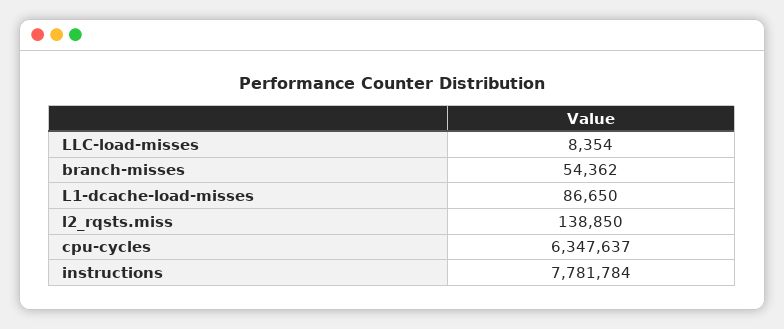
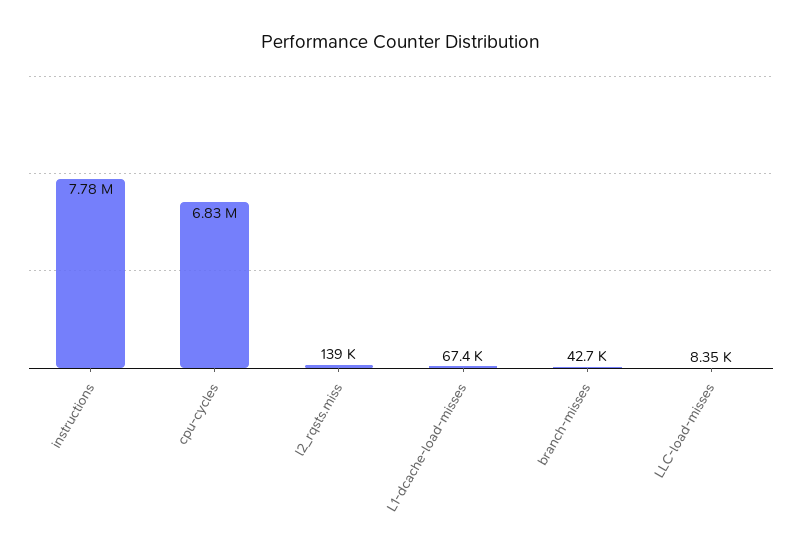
branch-misses: 54362 -> 42700
L1-dcache-load-misses: 86650 -> 67400
cpu-cycles: 6347637 -> 6830000

